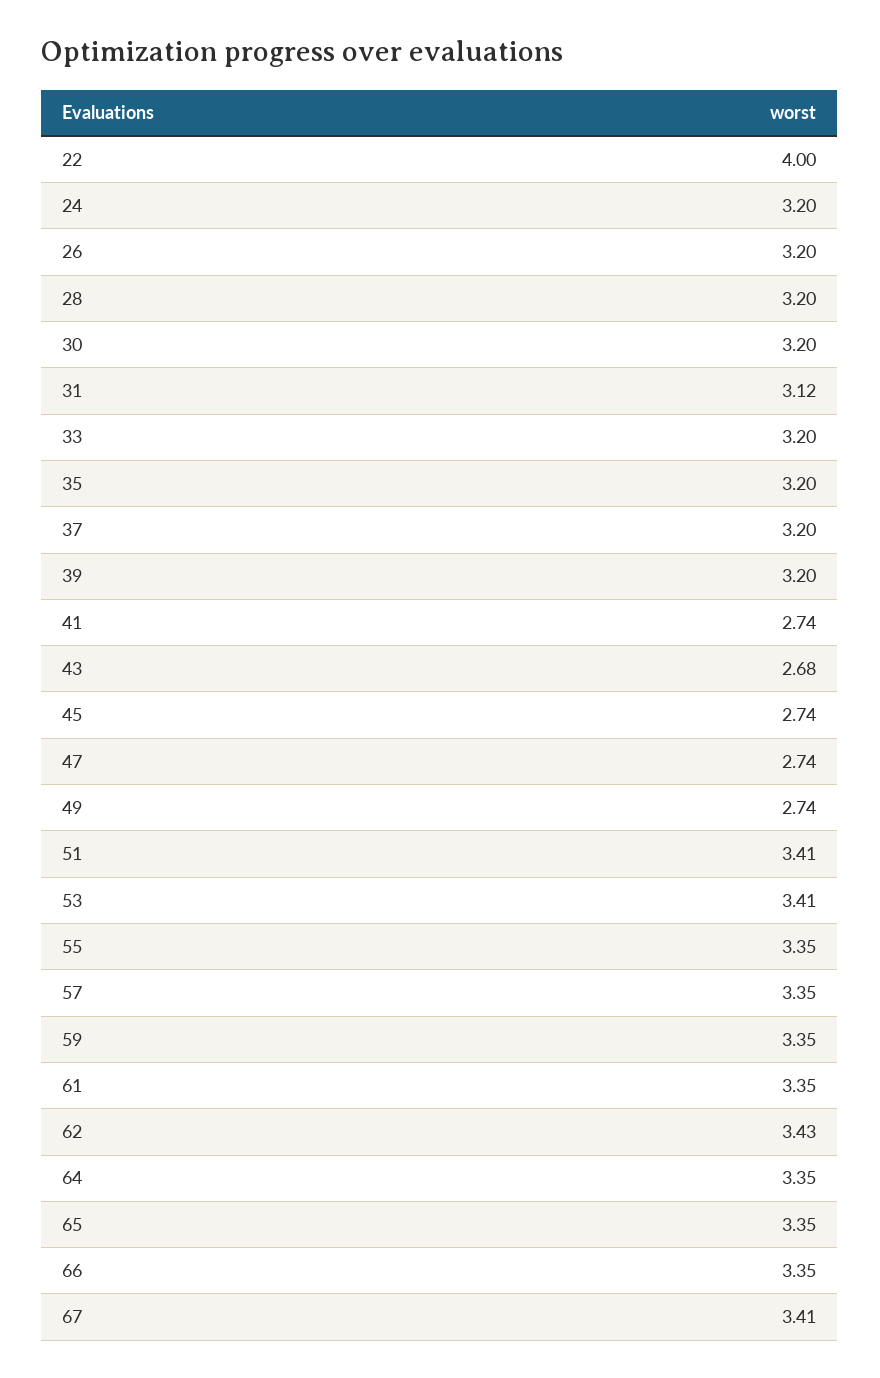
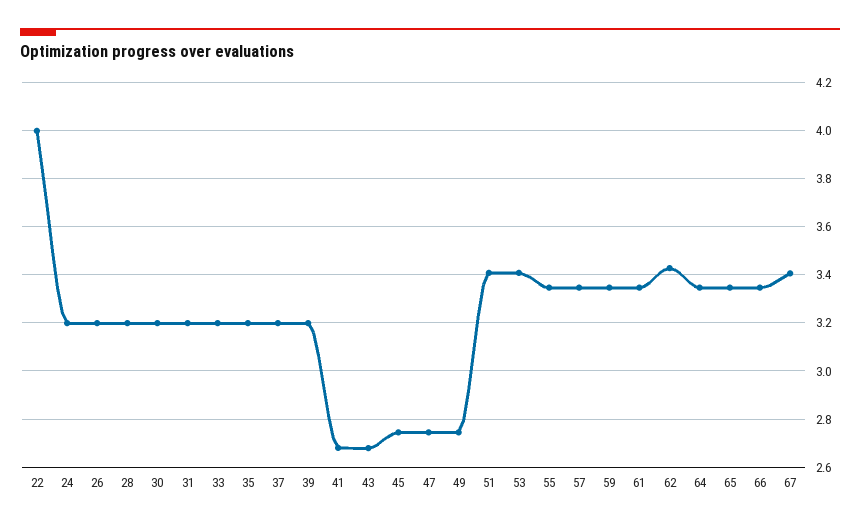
31: 3.12 -> 3.2
41: 2.74 -> 2.675

